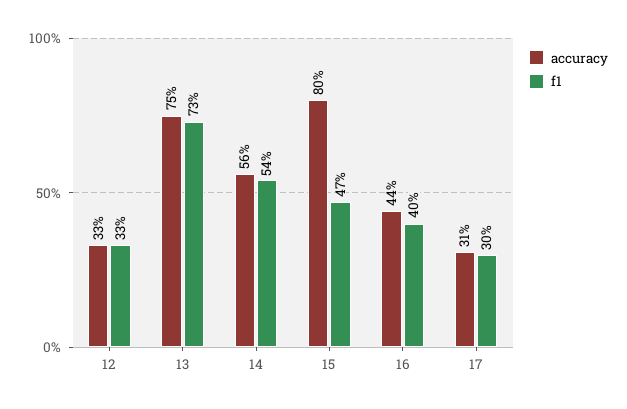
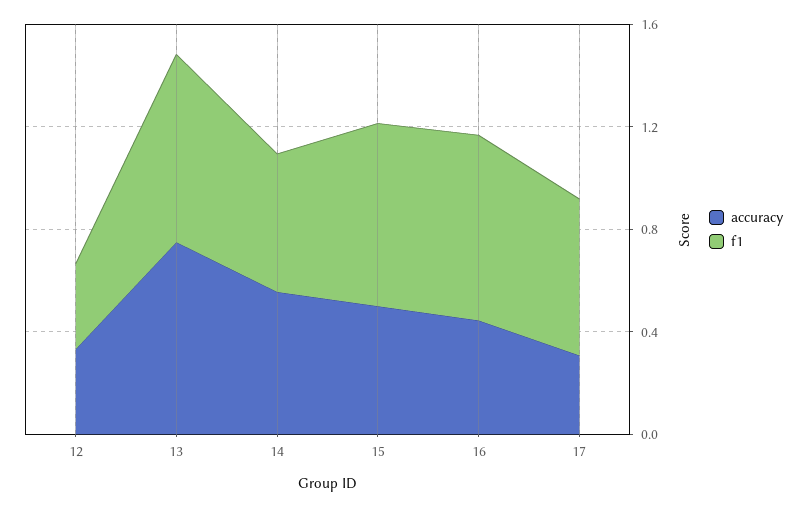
accuracy, 15: 0.8 -> 0.5
f1, 15: 0.47 -> 0.7
f1, 16: 0.4 -> 0.7
f1, 17: 0.3 -> 0.6

